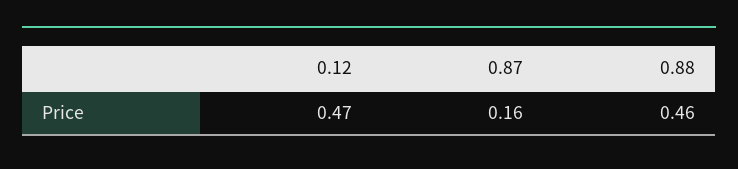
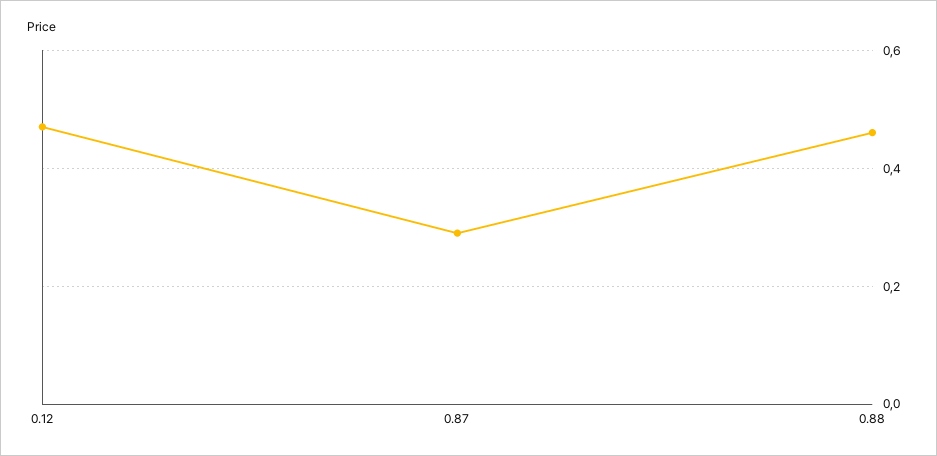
0.87: 0.16 -> 0.3

